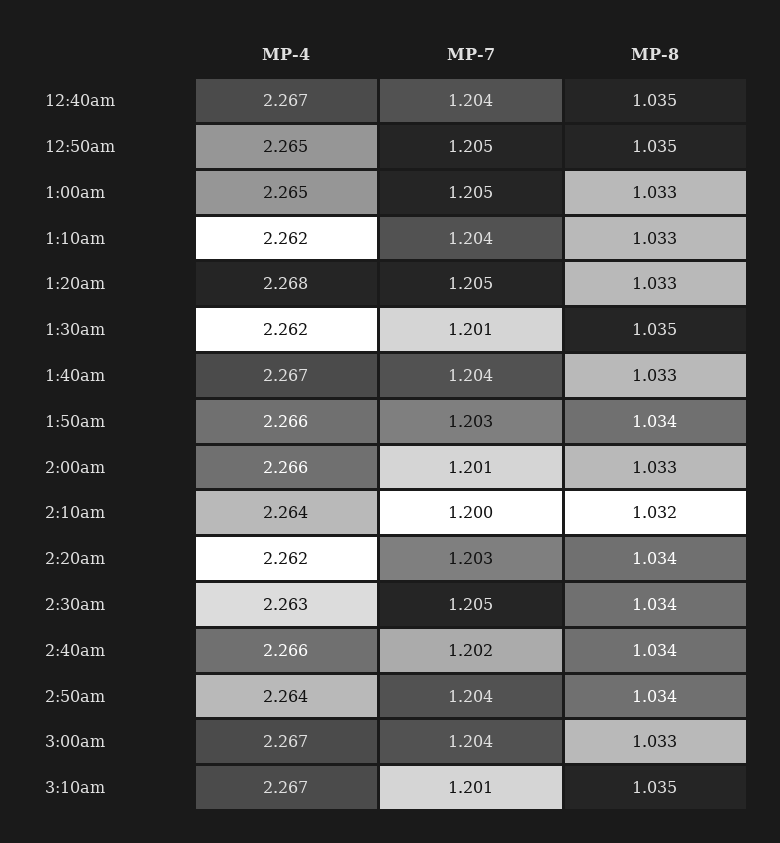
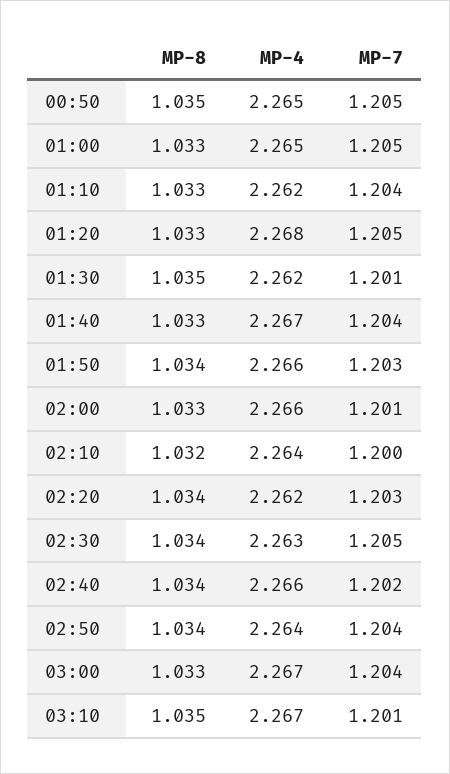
MP-4, 12:40am: 2.267 -> none
MP-7, 12:40am: 1.204 -> none
MP-8, 12:40am: 1.035 -> none

